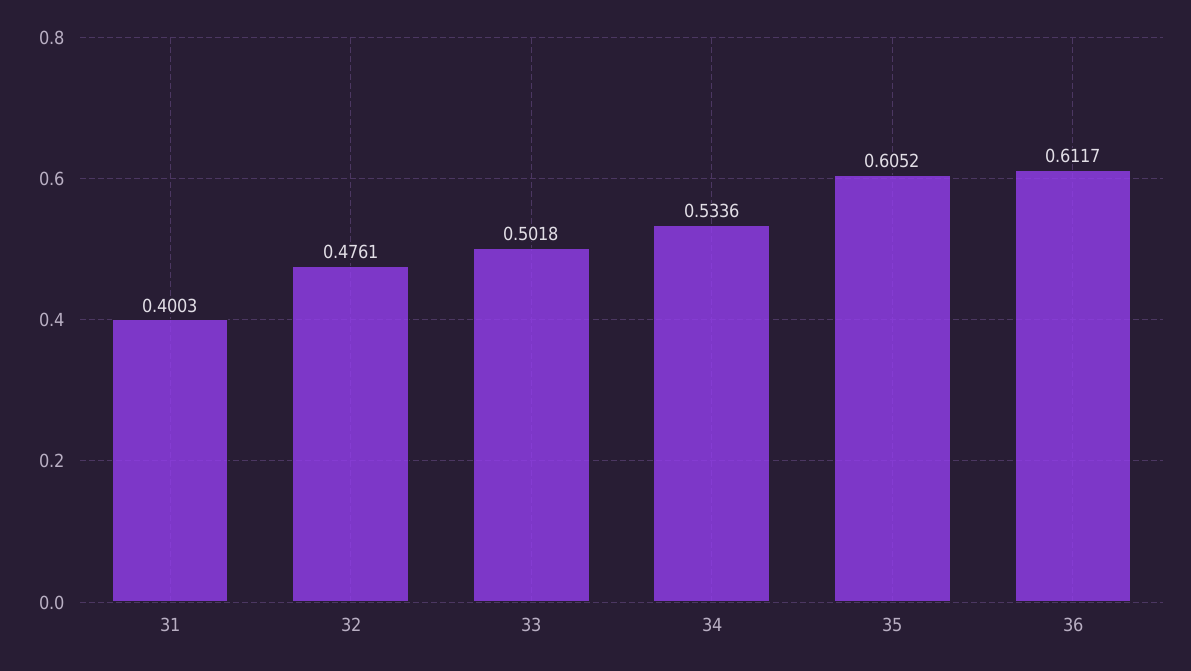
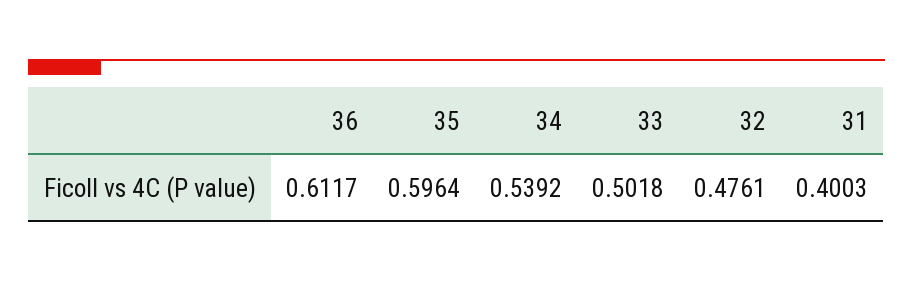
34: 0.5336 -> 0.5392
35: 0.6052 -> 0.5964

